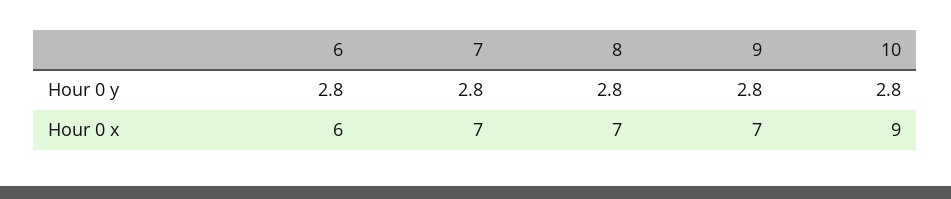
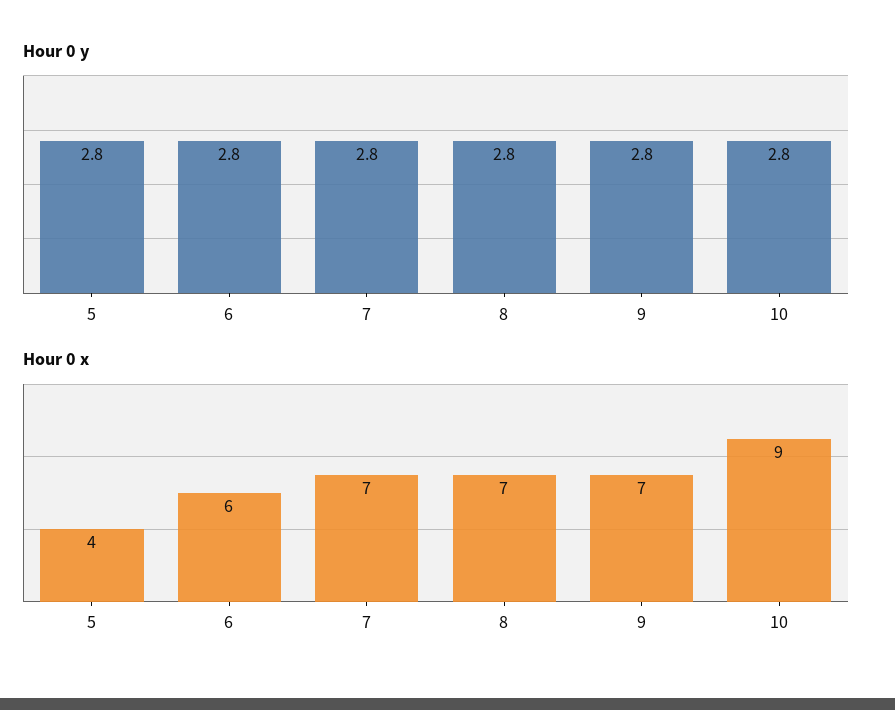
Hour 0 y, 5: none -> 2.8
Hour 0 x, 5: none -> 4

